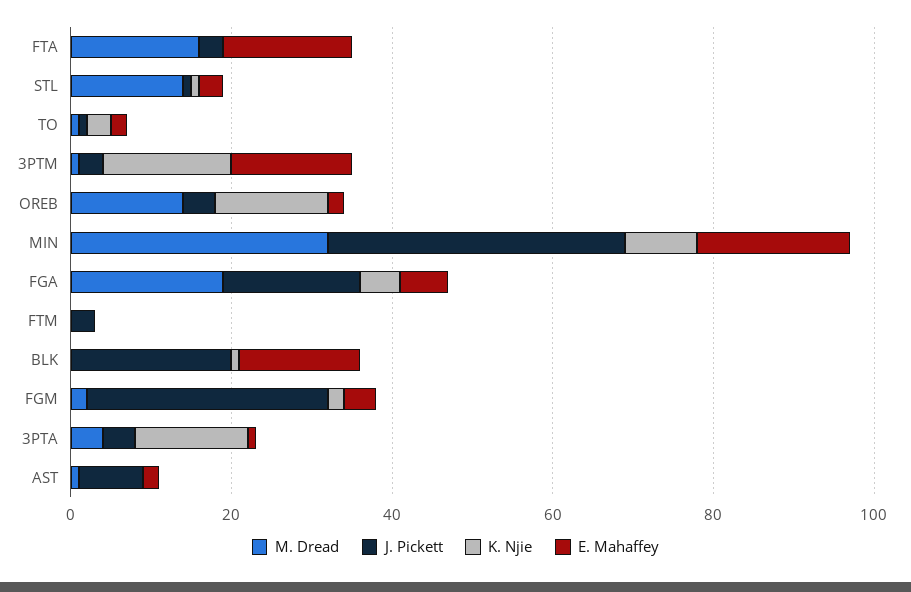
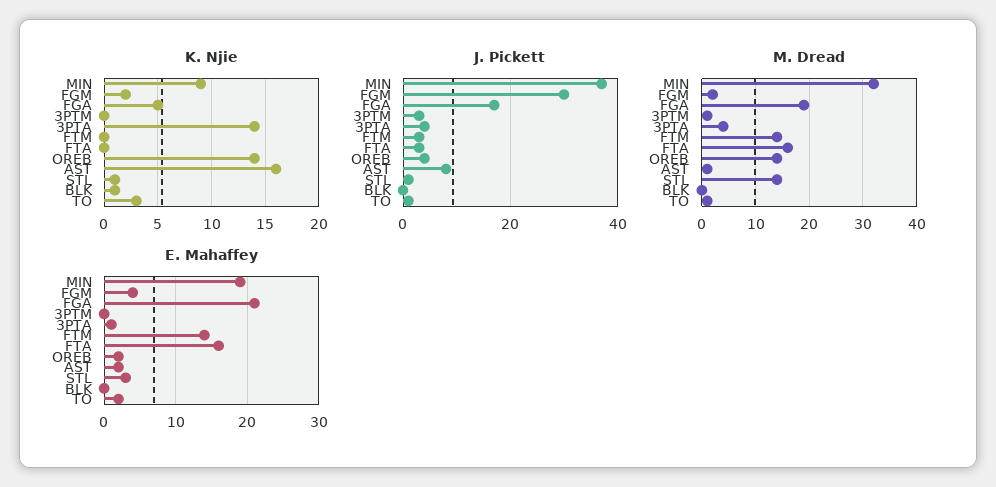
K. Njie, 3PTM: 15 -> 0
E. Mahaffey, 3PTM: 15 -> 0
E. Mahaffey, FGA: 5 -> 21
M. Dread, FTM: 0 -> 15
E. Mahaffey, FTM: 0 -> 14
J. Pickett, BLK: 20 -> 0
E. Mahaffey, BLK: 15 -> 0
K. Njie, AST: 0 -> 16

